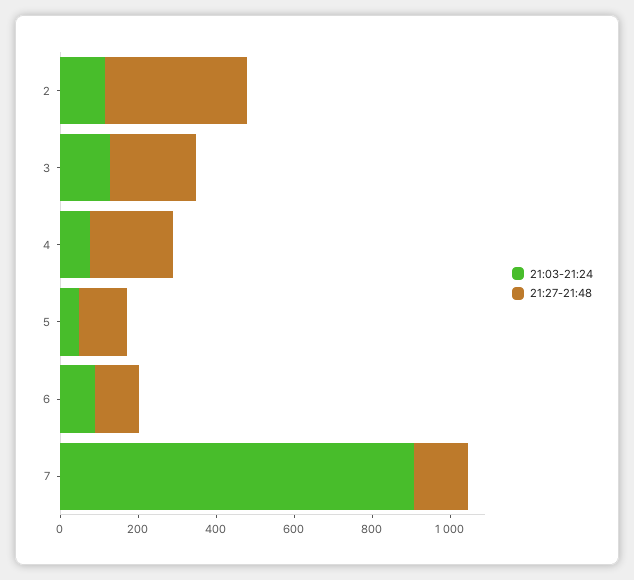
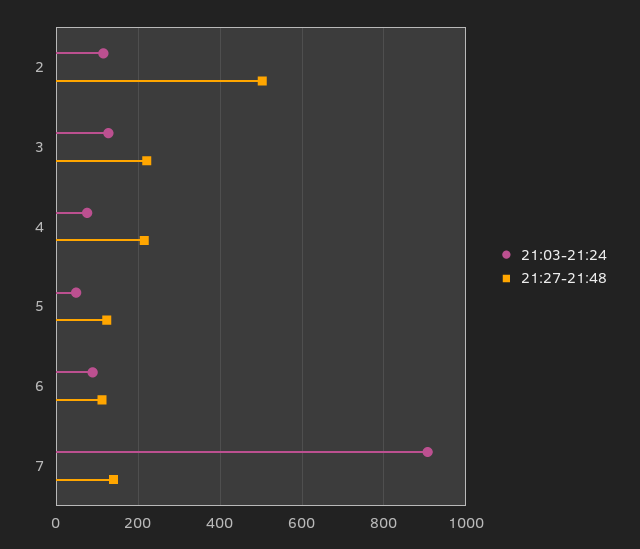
21:27-21:48, 2: 350 -> 500

